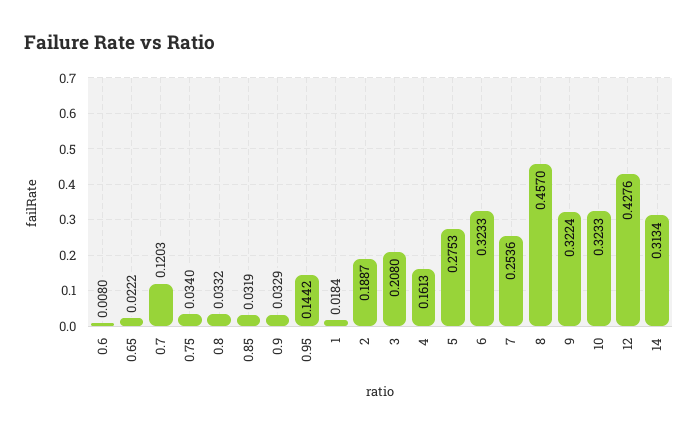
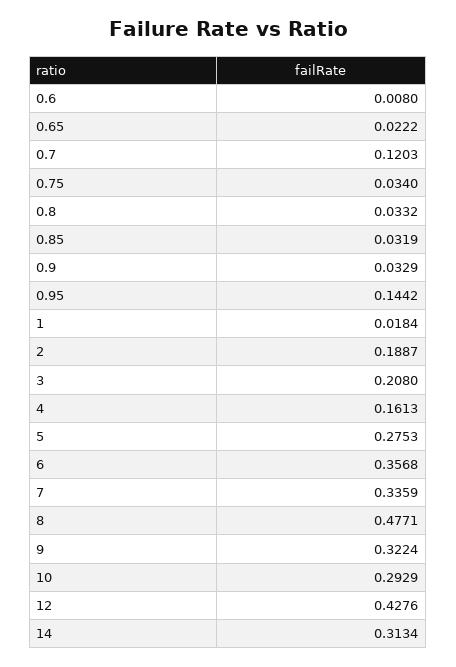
6: 0.3233 -> 0.3568
7: 0.2536 -> 0.3359
8: 0.457 -> 0.4771
10: 0.3233 -> 0.2929

